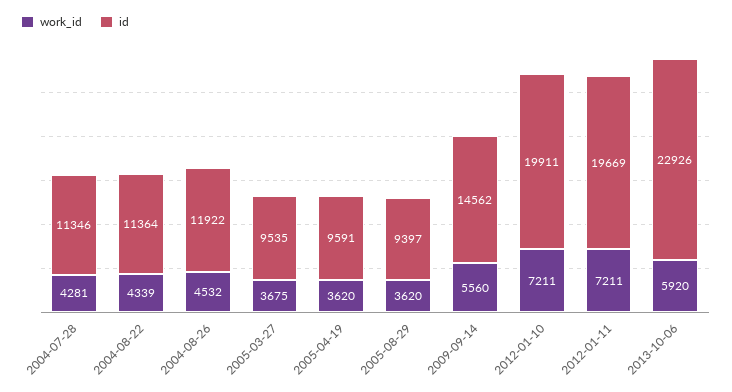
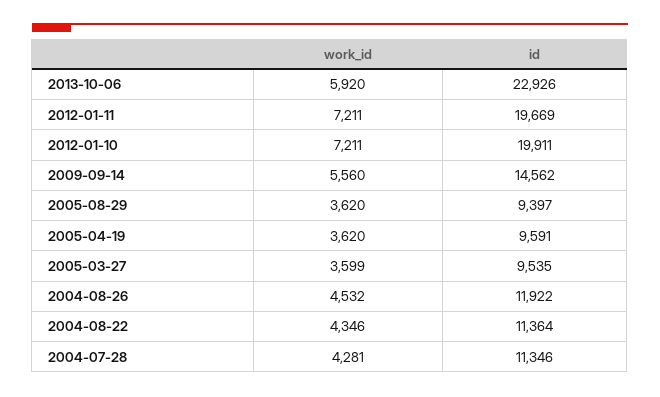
work_id, 2004-08-22: 4339 -> 4346
work_id, 2005-03-27: 3675 -> 3599

